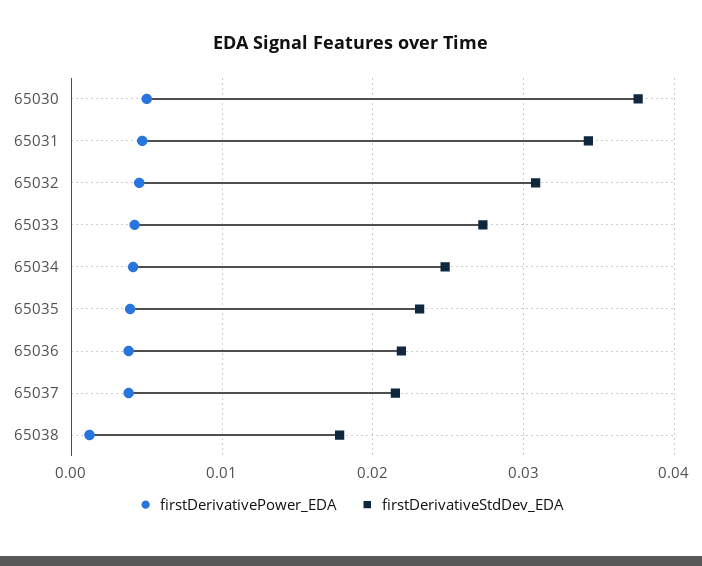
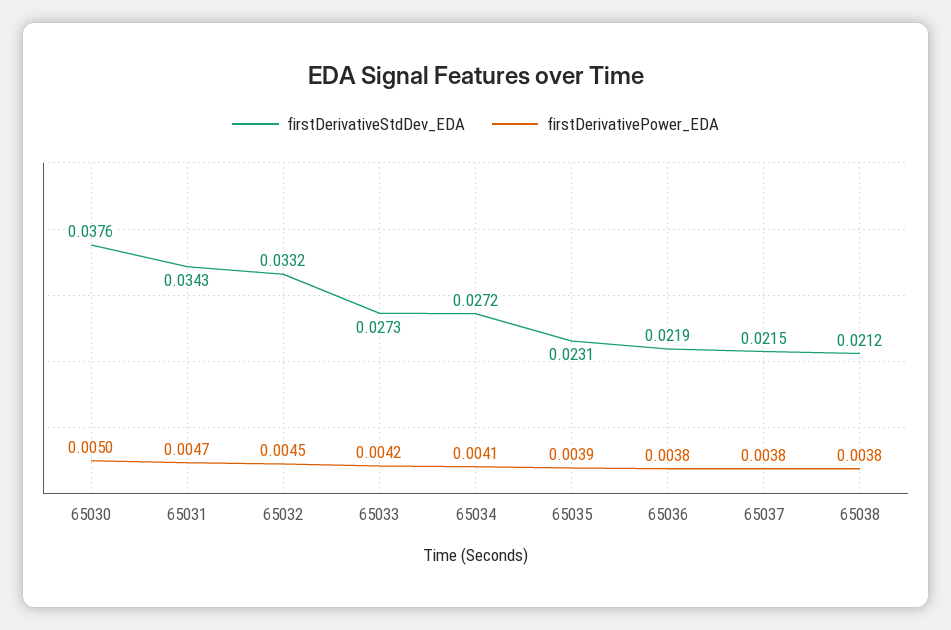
firstDerivativeStdDev_EDA, 65032: 0.031 -> 0.0332
firstDerivativeStdDev_EDA, 65034: 0.025 -> 0.0272
firstDerivativePower_EDA, 65038: 0.001 -> 0.0038
firstDerivativeStdDev_EDA, 65038: 0.018 -> 0.0212

